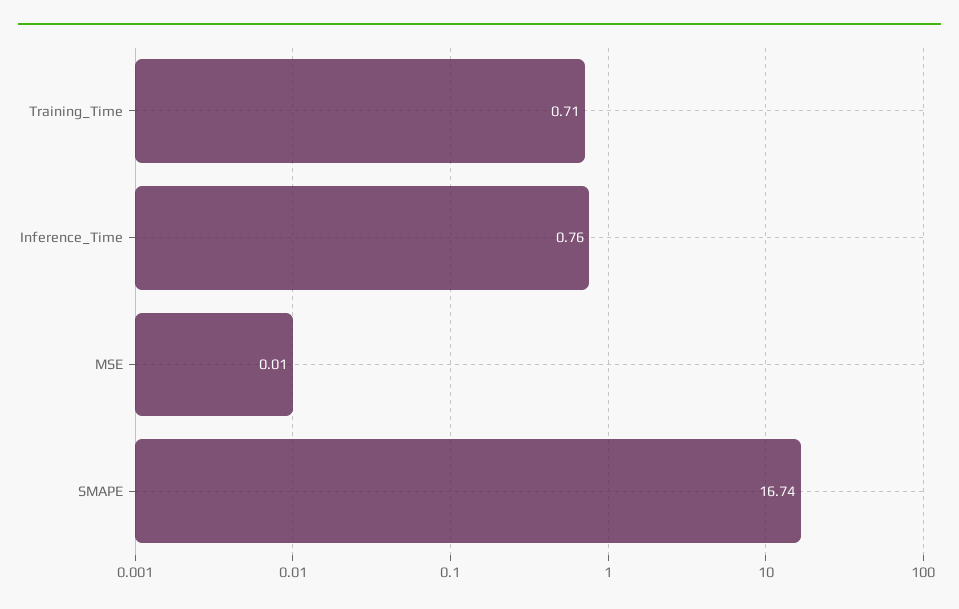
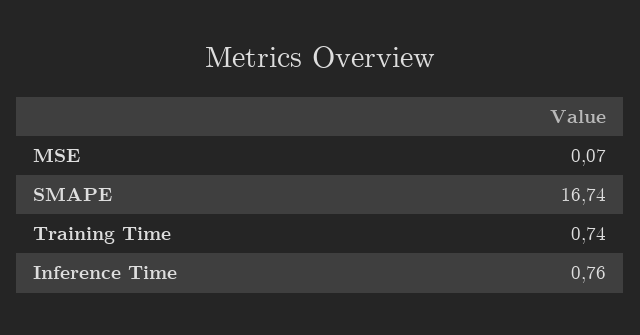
Training_Time: 0.71 -> 0.74
MSE: 0.01 -> 0.07

